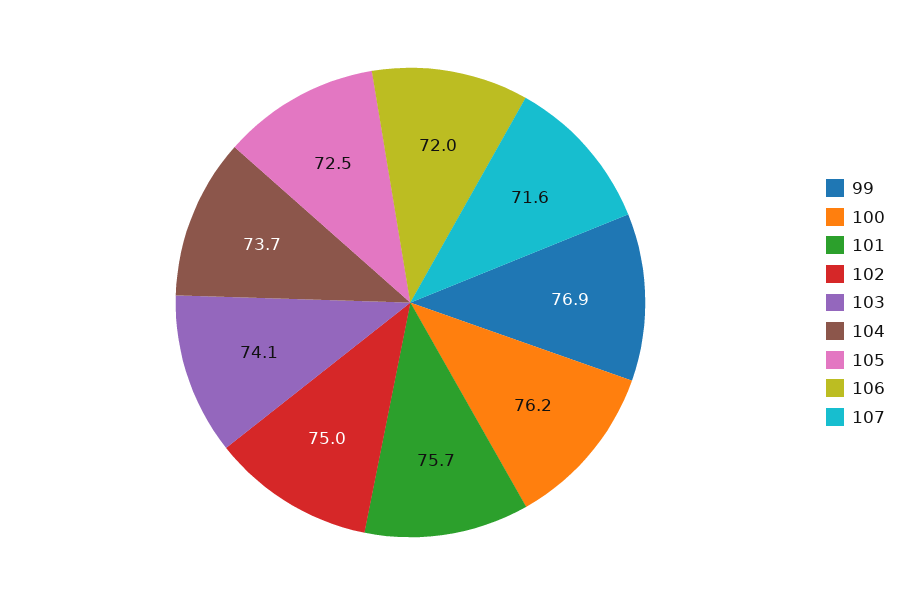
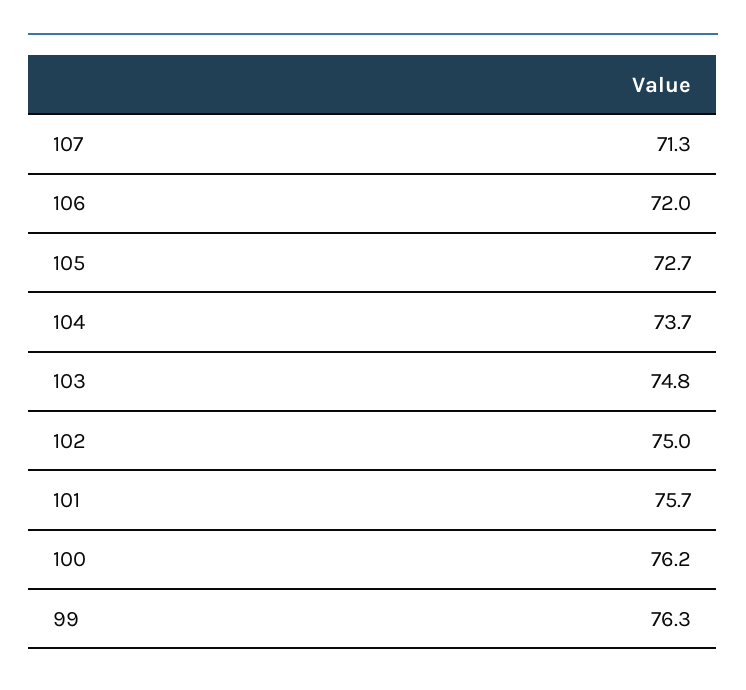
99: 76.9 -> 76.3
103: 74.1 -> 74.8
105: 72.5 -> 72.7
107: 71.6 -> 71.3

